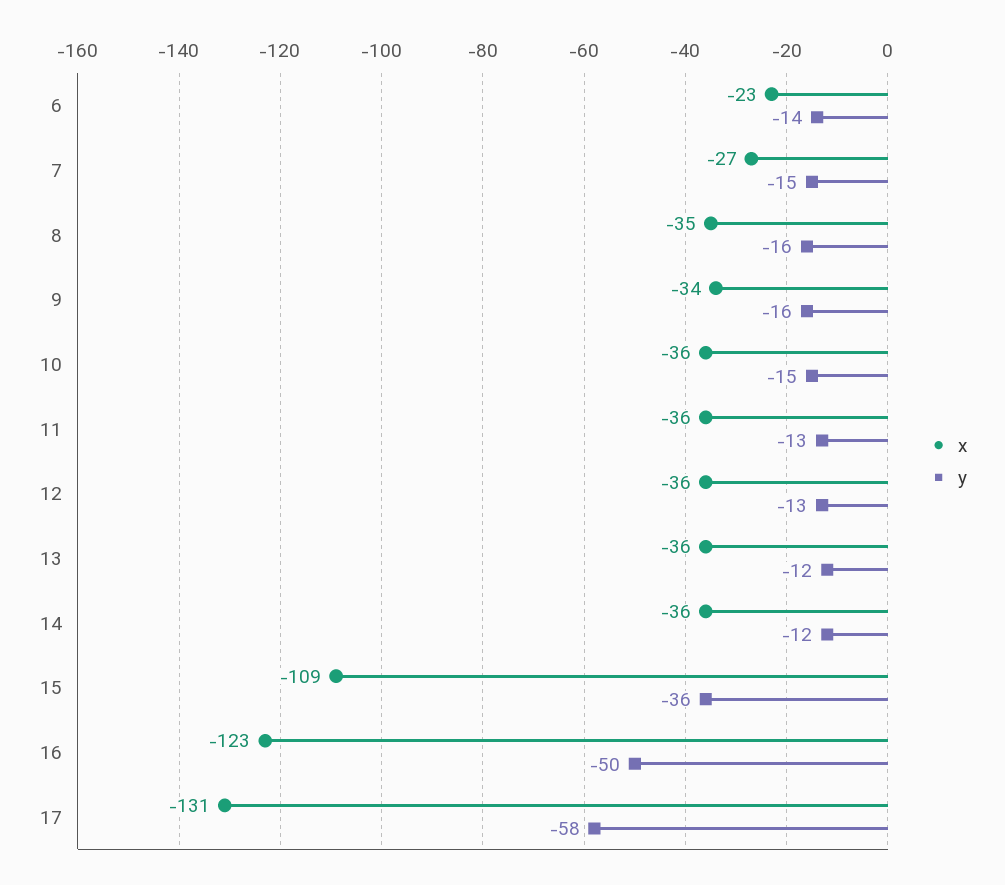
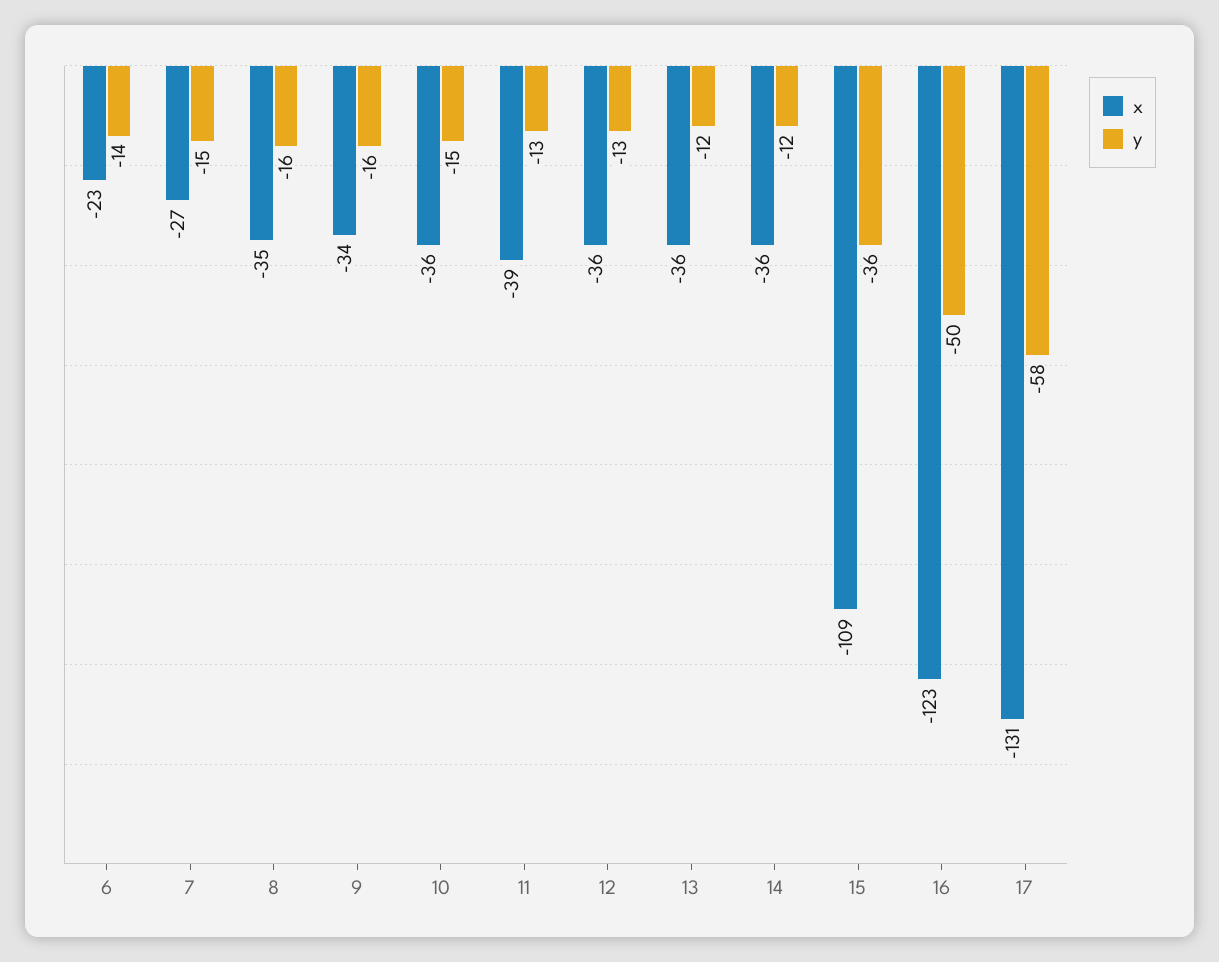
x, 11: -36 -> -39

